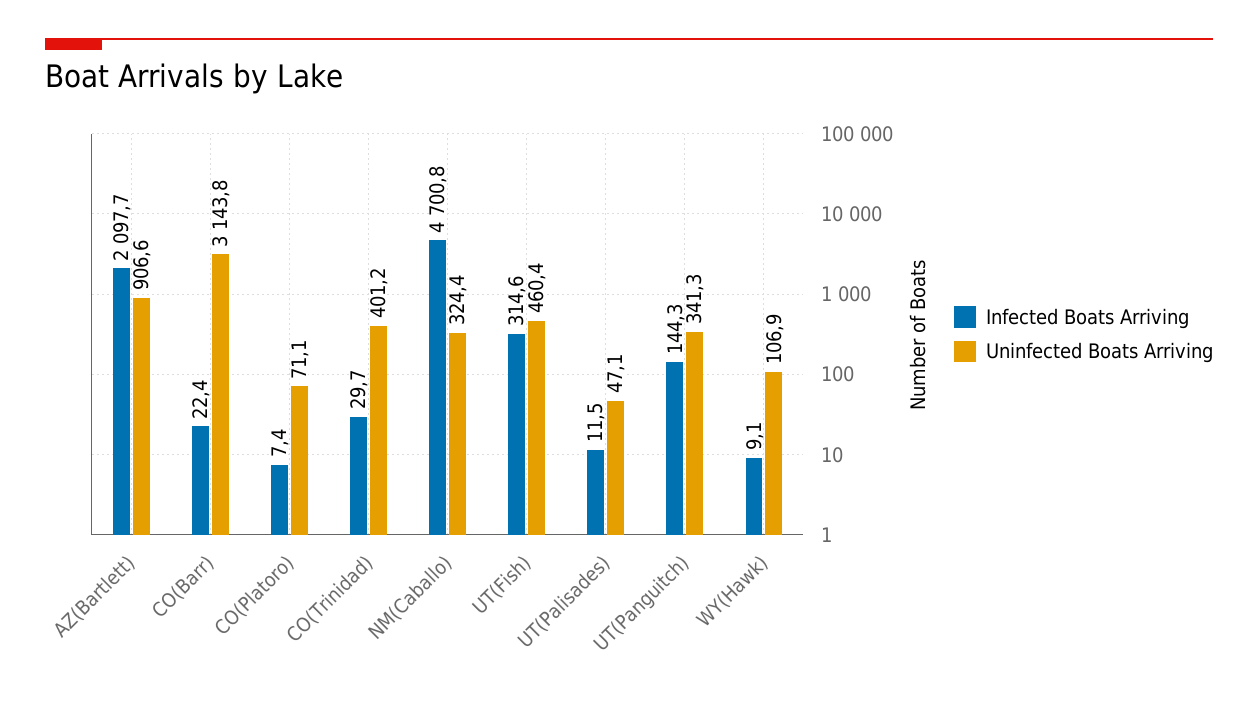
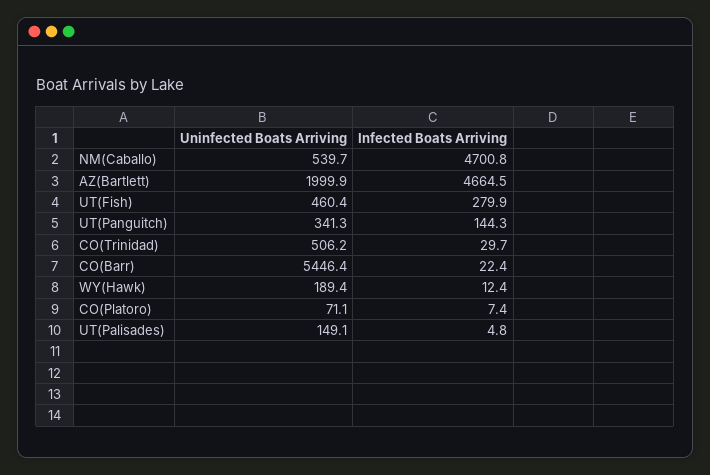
Infected Boats Arriving, AZ(Bartlett): 2097.7 -> 4664.5
Uninfected Boats Arriving, AZ(Bartlett): 906.6 -> 1999.9
Uninfected Boats Arriving, CO(Barr): 3143.8 -> 5446.4
Uninfected Boats Arriving, CO(Trinidad): 401.2 -> 506.2
Uninfected Boats Arriving, NM(Caballo): 324.4 -> 539.7
Infected Boats Arriving, UT(Fish): 314.6 -> 279.9
Infected Boats Arriving, UT(Palisades): 11.5 -> 4.8
Uninfected Boats Arriving, UT(Palisades): 47.1 -> 149.1
Infected Boats Arriving, WY(Hawk): 9.1 -> 12.4
Uninfected Boats Arriving, WY(Hawk): 106.9 -> 189.4

